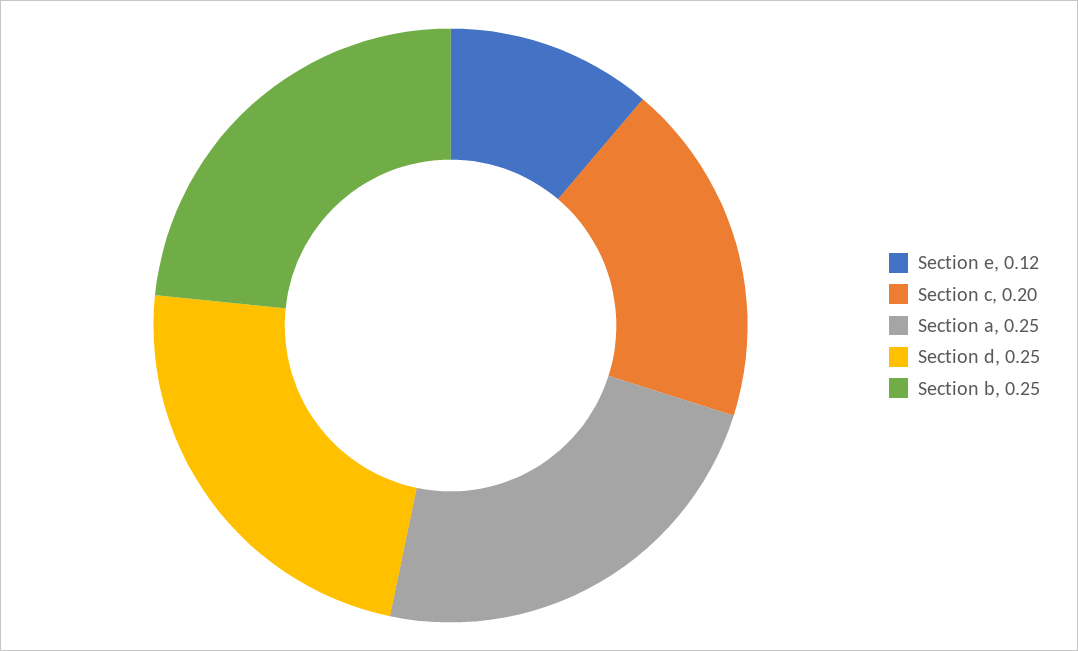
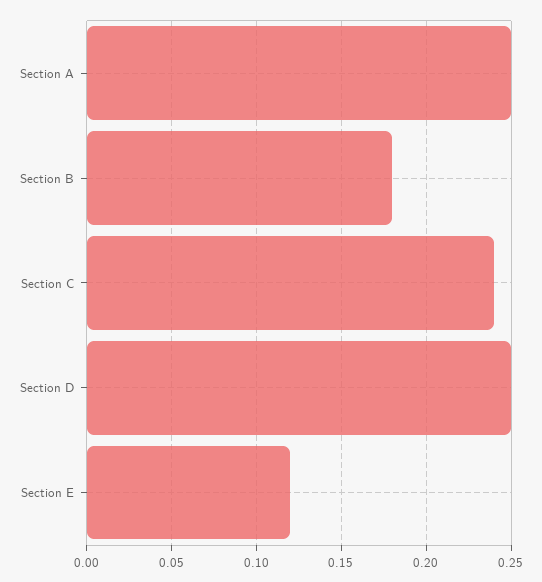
Section c: 0.2 -> 0.24
Section b: 0.25 -> 0.18

